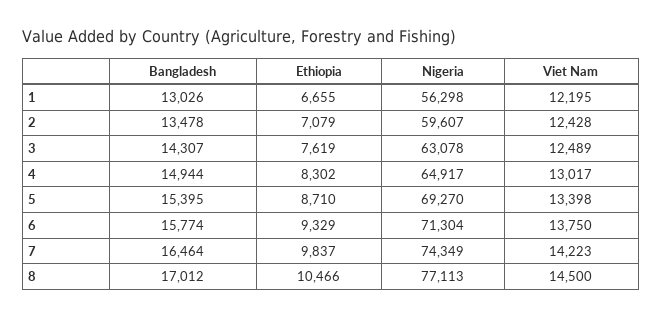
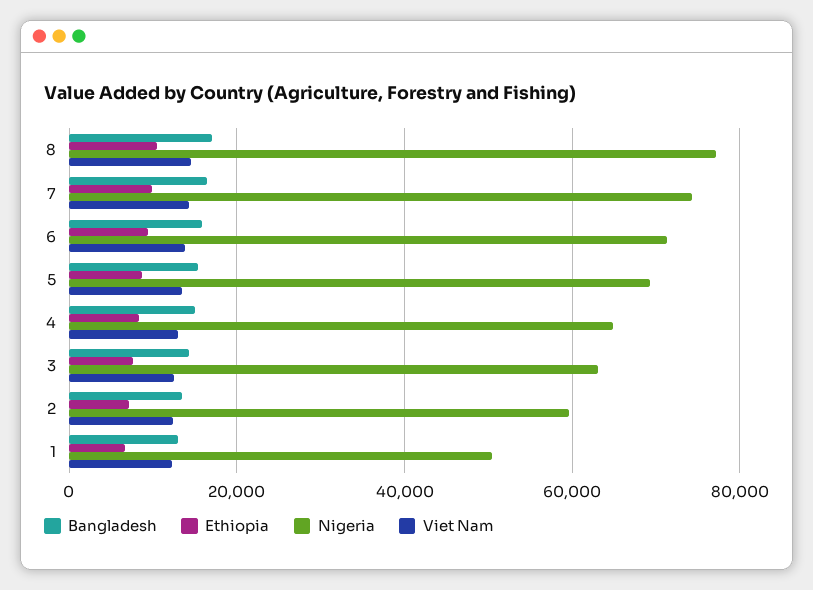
Nigeria, 1: 56298 -> 50000

